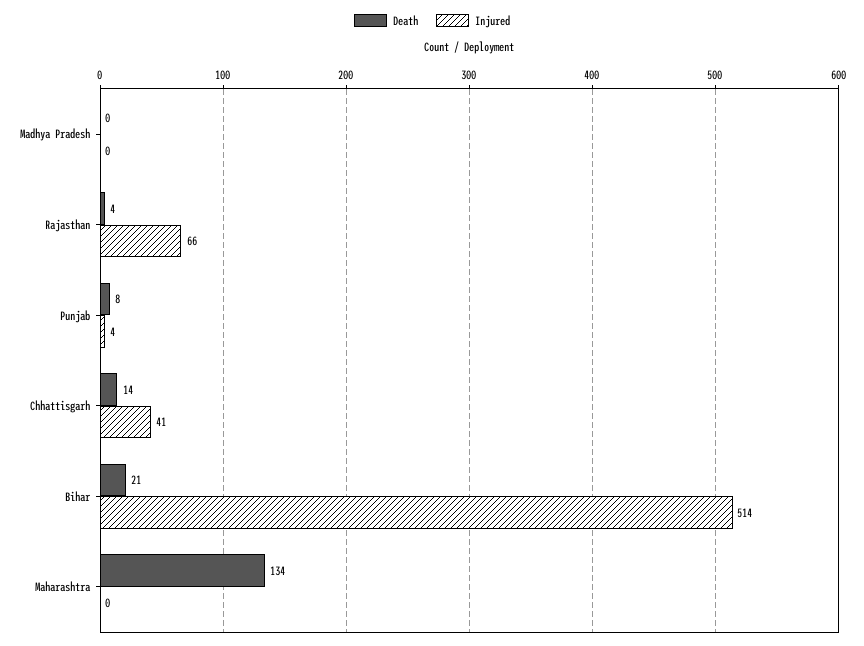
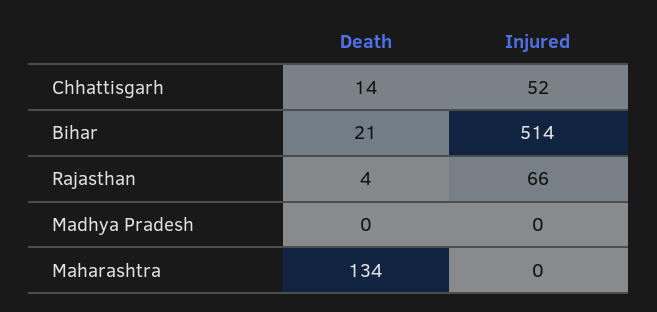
Death, Punjab: 8 -> none
Injured, Punjab: 4 -> none
Injured, Chhattisgarh: 41 -> 52

